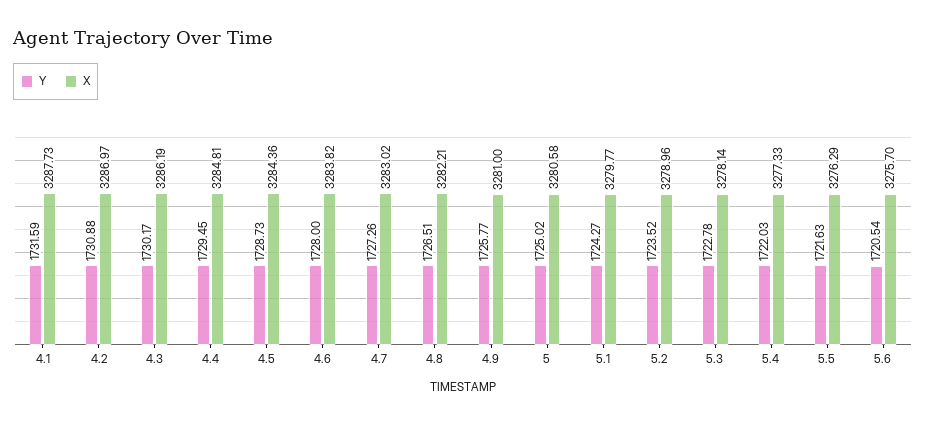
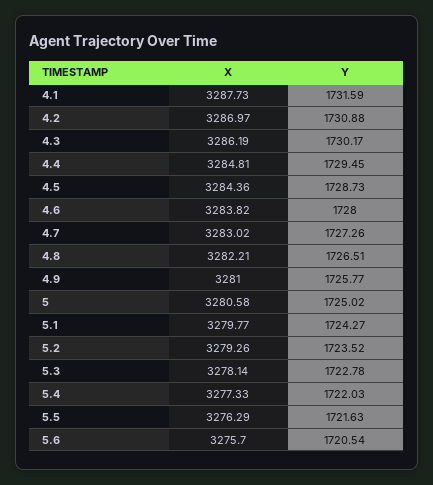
X, 5.2: 3278.96 -> 3279.26

